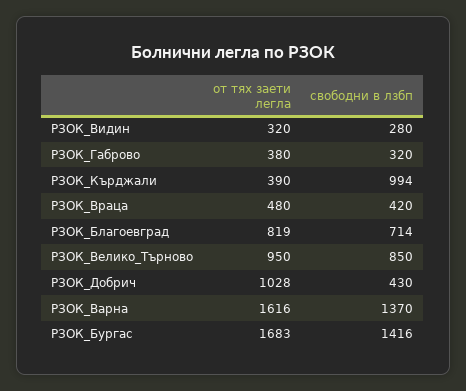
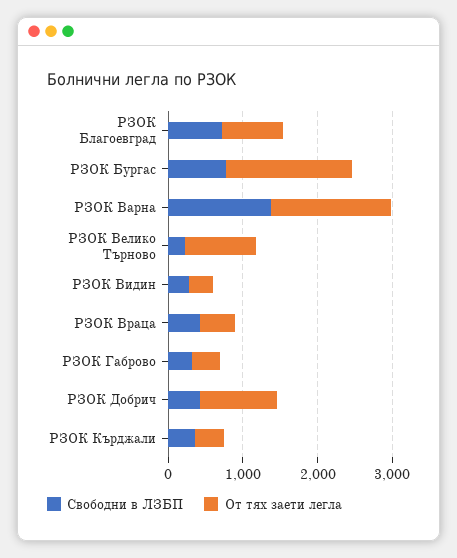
свободни в лзбп, РЗОК_Кърджали: 994 -> 400
свободни в лзбп, РЗОК_Велико_Търново: 850 -> 200
свободни в лзбп, РЗОК_Бургас: 1416 -> 800

